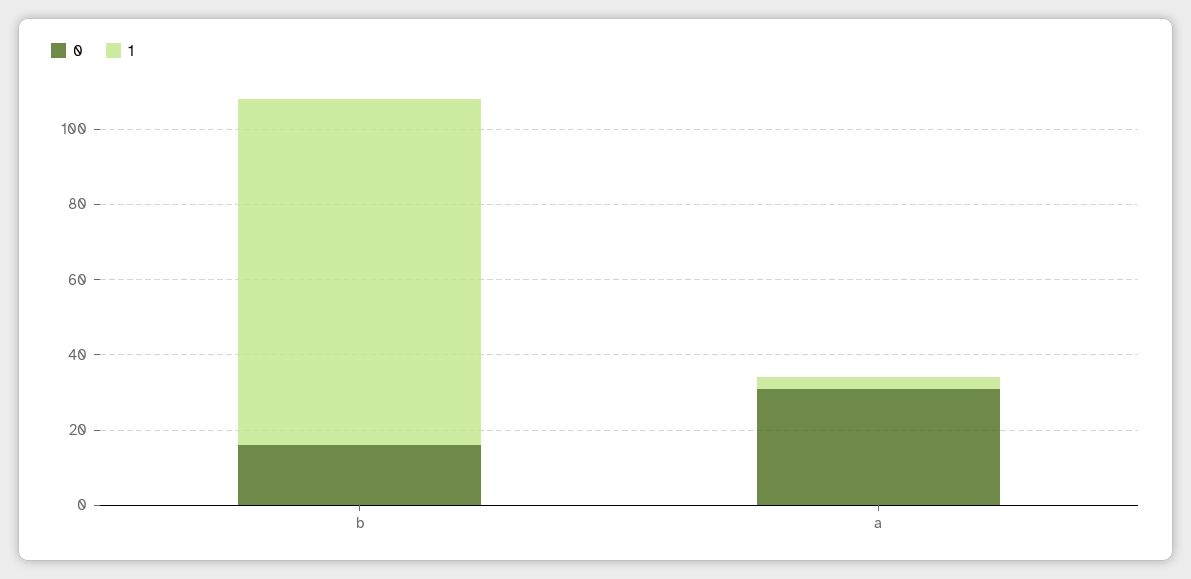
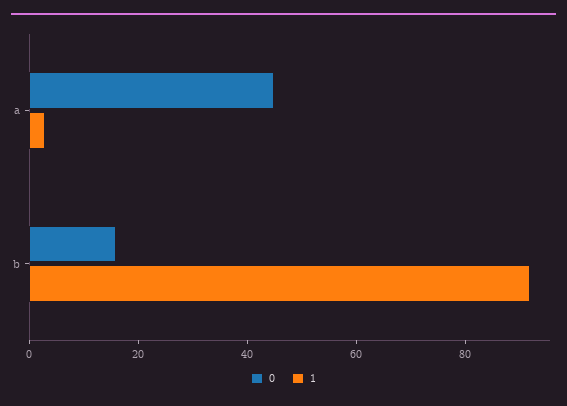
0, a: 30 -> 45

